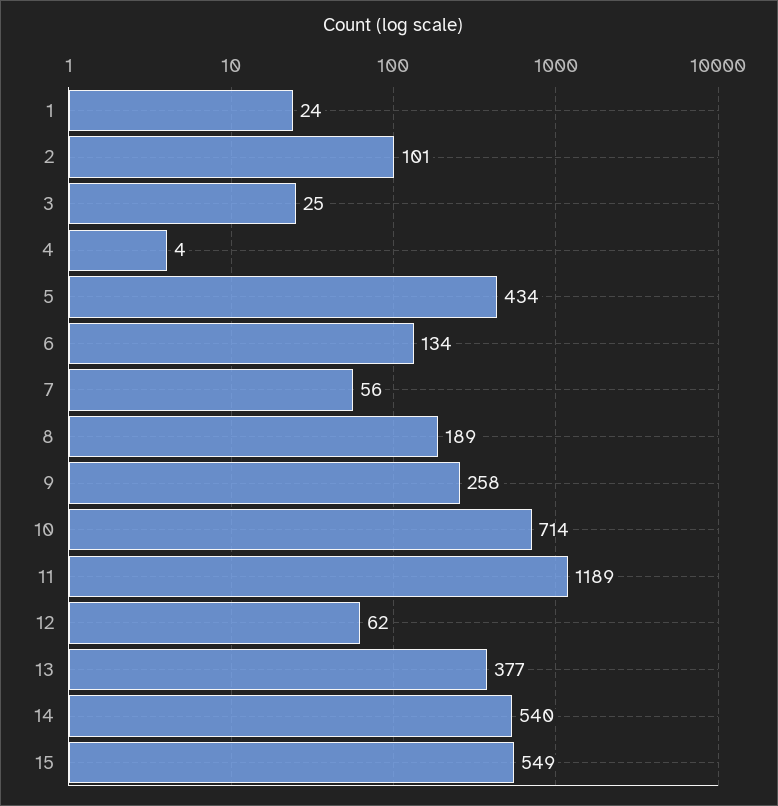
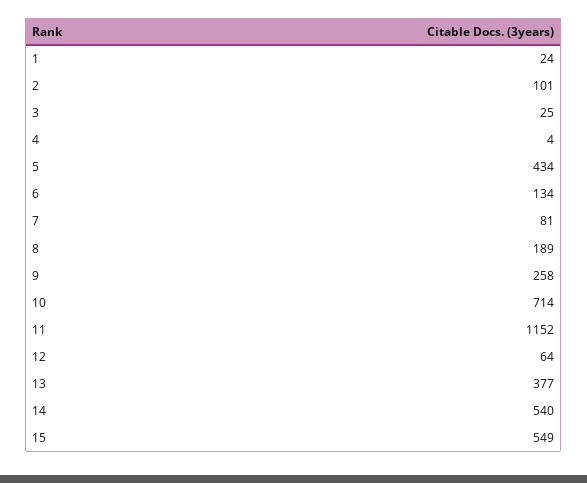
7: 56 -> 81
11: 1189 -> 1152
12: 62 -> 64

